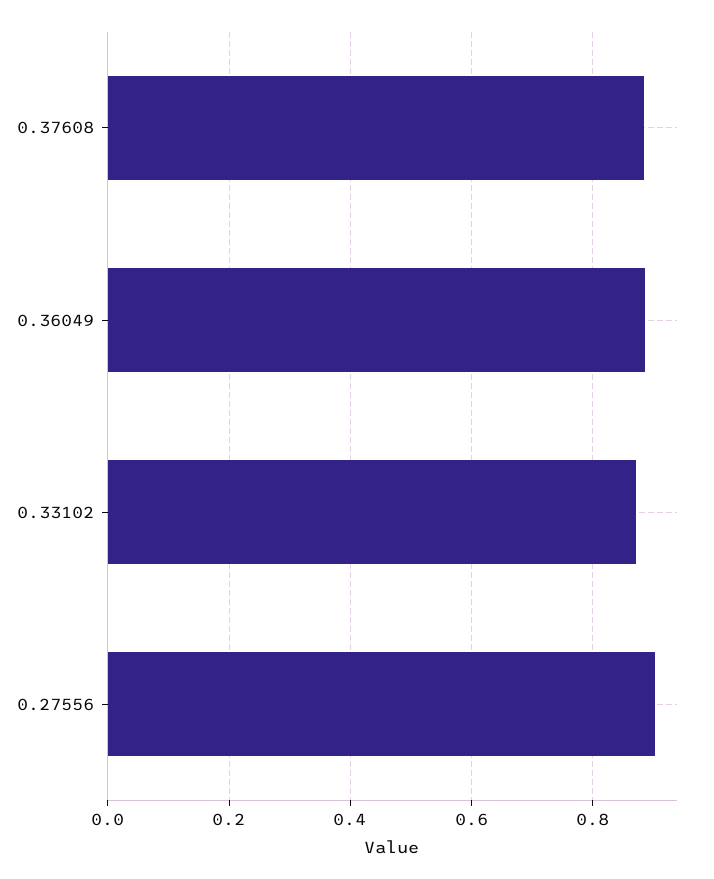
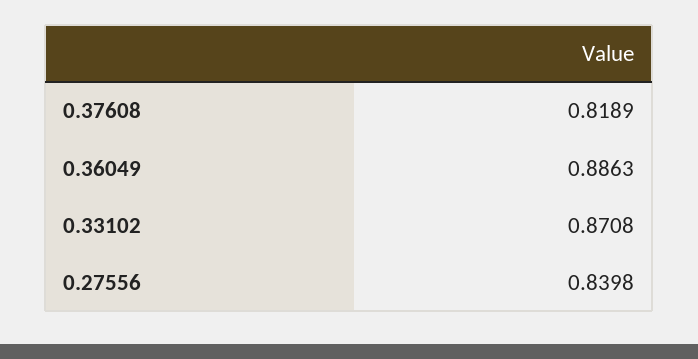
0.37608: 0.88 -> 0.8189
0.27556: 0.9 -> 0.8398

